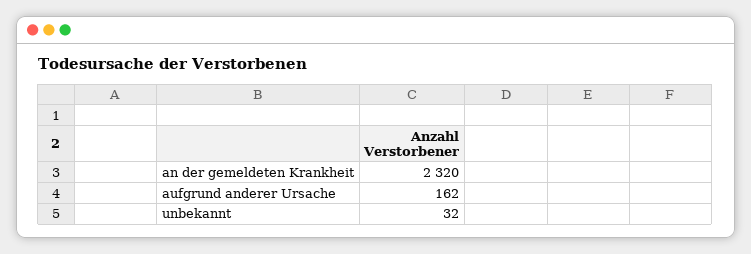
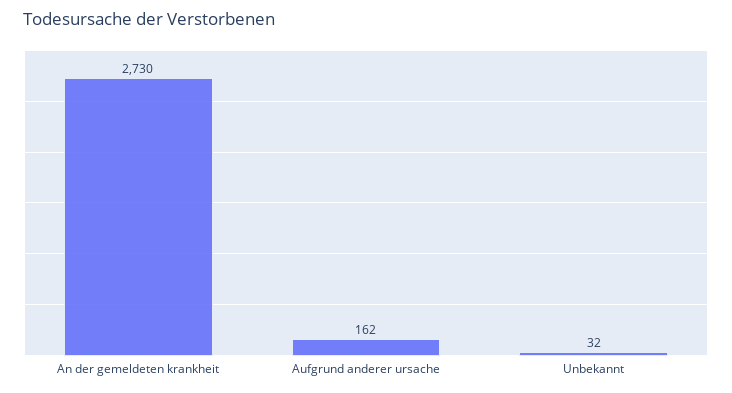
an der gemeldeten Krankheit: 2320 -> 2730

